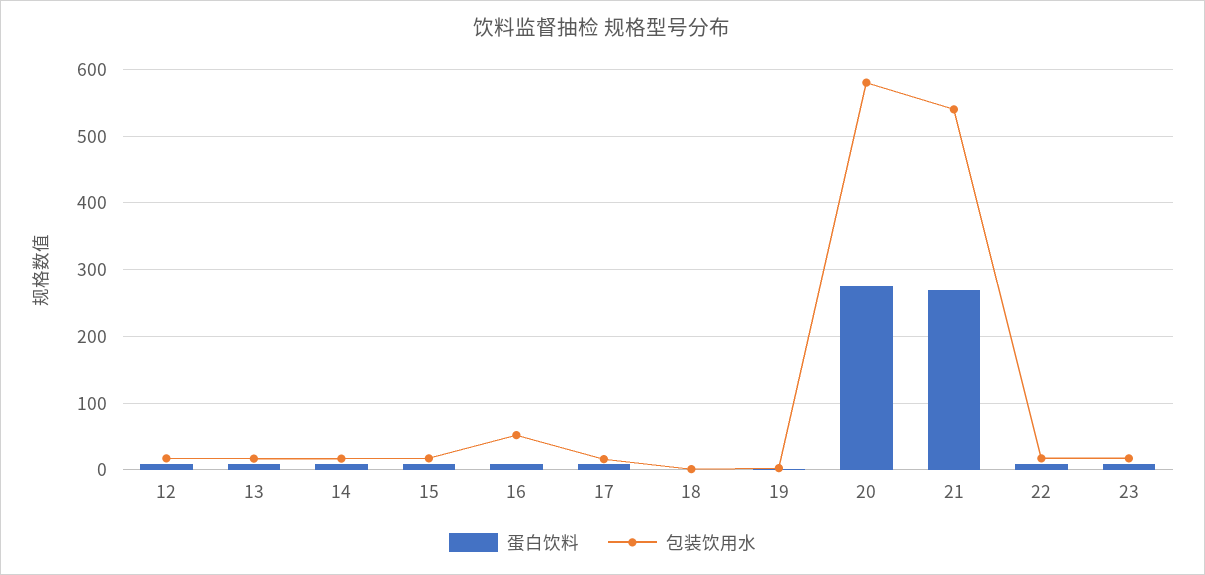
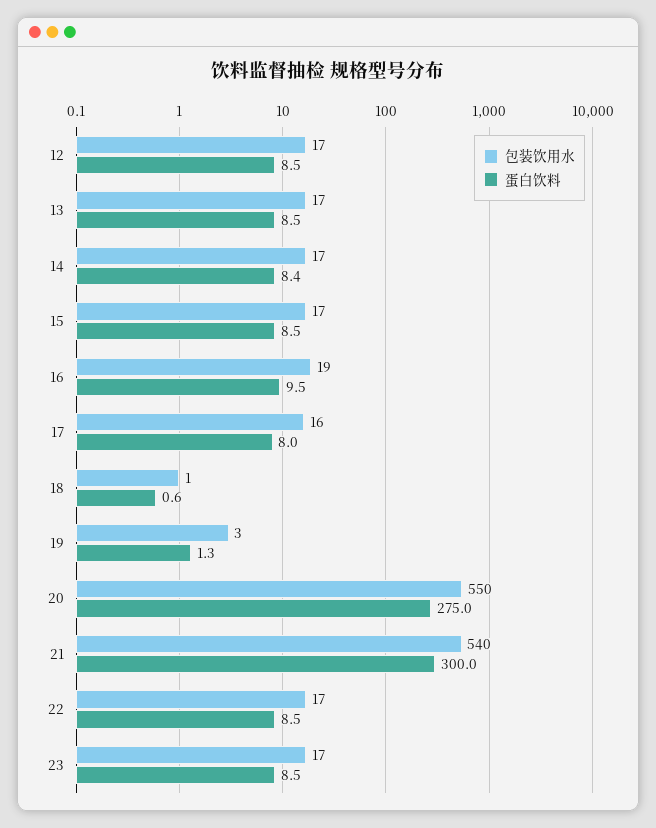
包装饮用水, 16: 50 -> 19
包装饮用水, 20: 580 -> 550
蛋白饮料, 21: 270 -> 300

